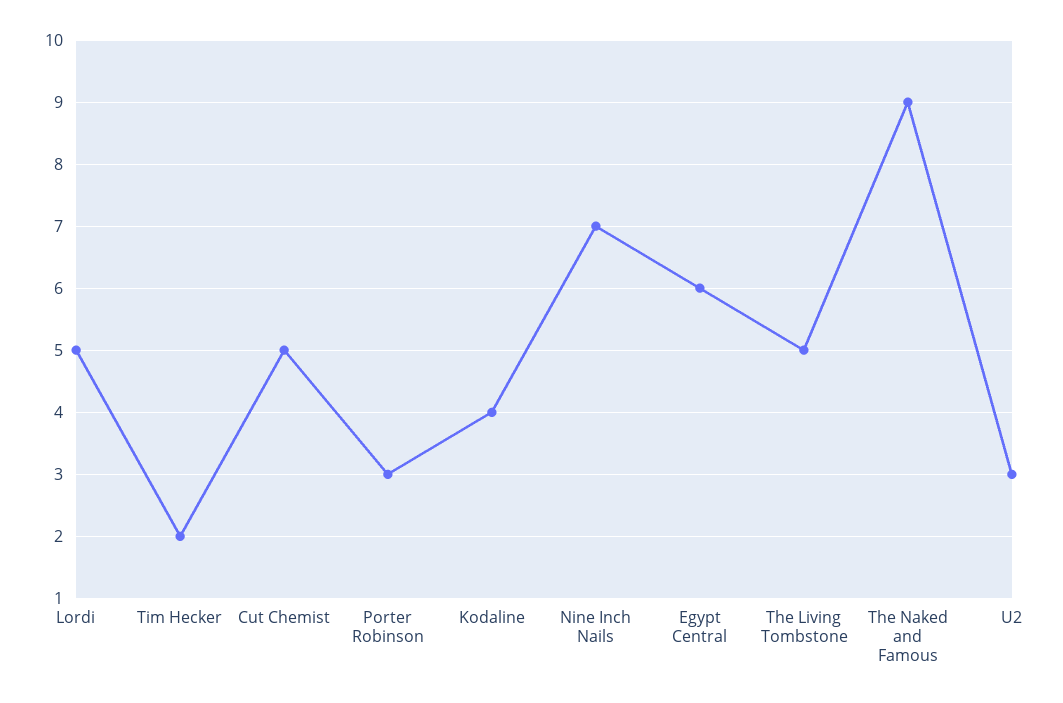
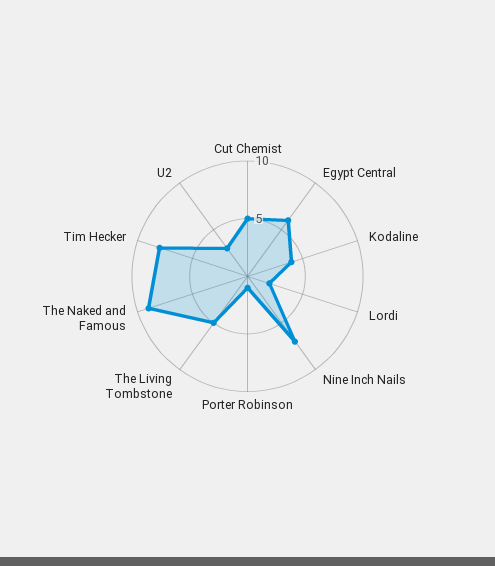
Lordi: 5 -> 2
Tim Hecker: 2 -> 8
Porter Robinson: 3 -> 1

